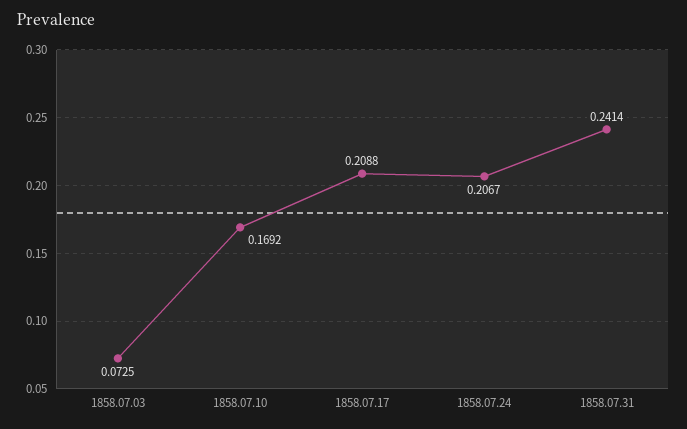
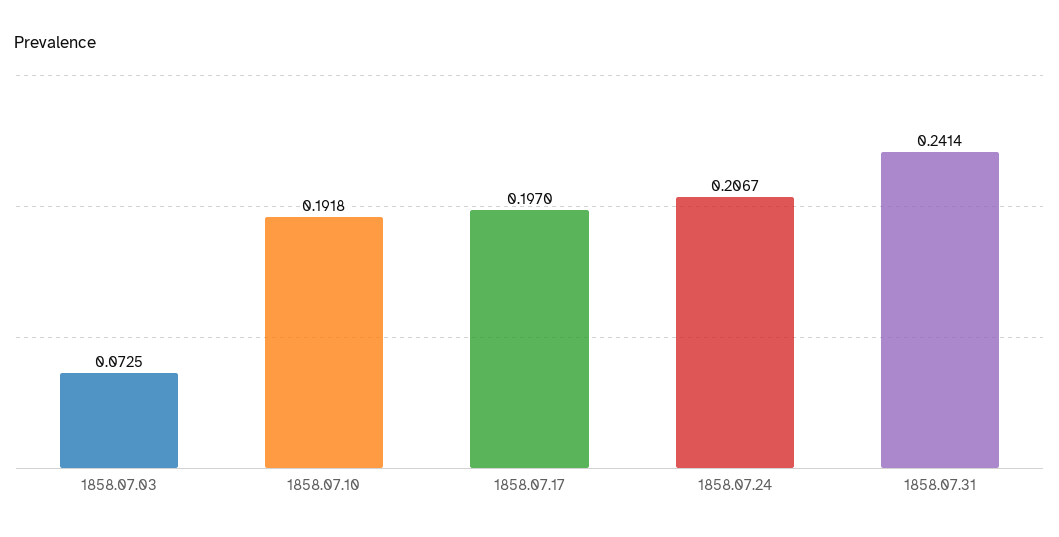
1858.07.10: 0.1692 -> 0.1918
1858.07.17: 0.2088 -> 0.197

